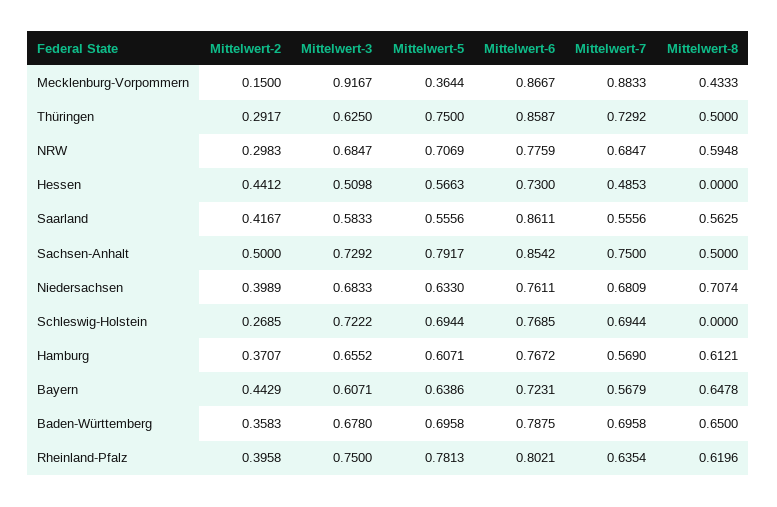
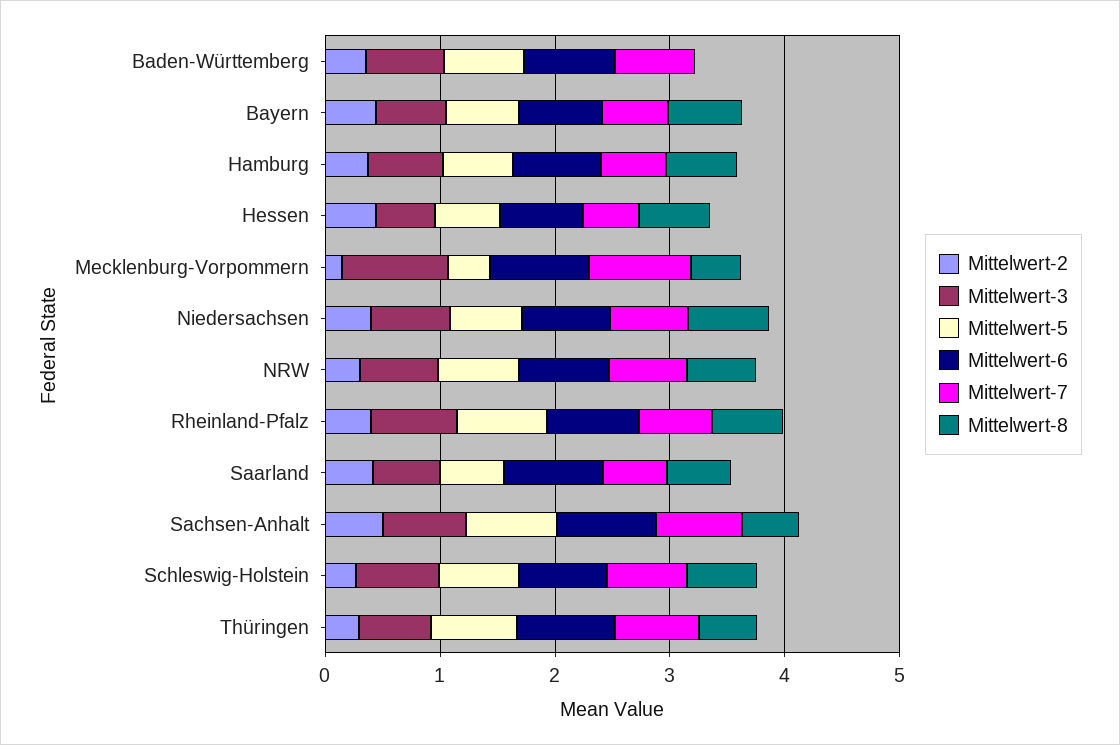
Mittelwert-8, Hessen: 0 -> 0.6
Mittelwert-8, Schleswig-Holstein: 0 -> 0.6
Mittelwert-8, Baden-Württemberg: 0.65 -> 0

